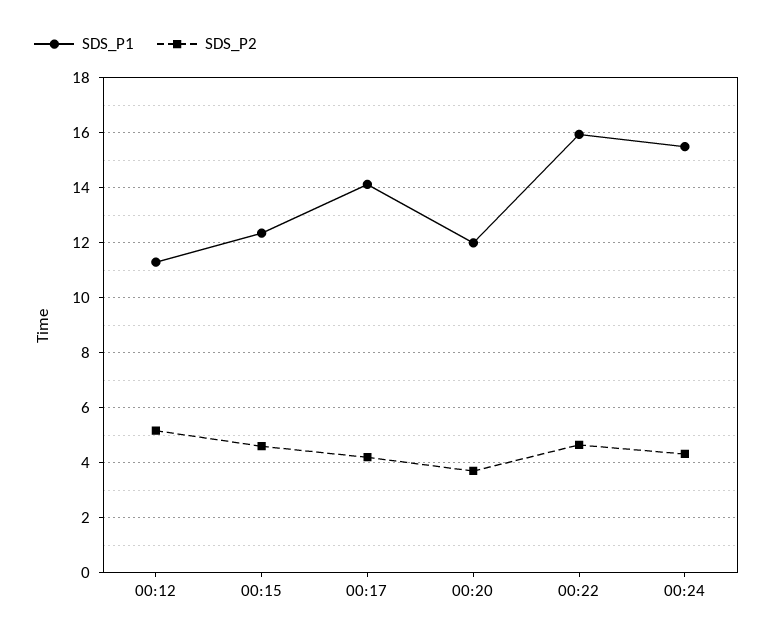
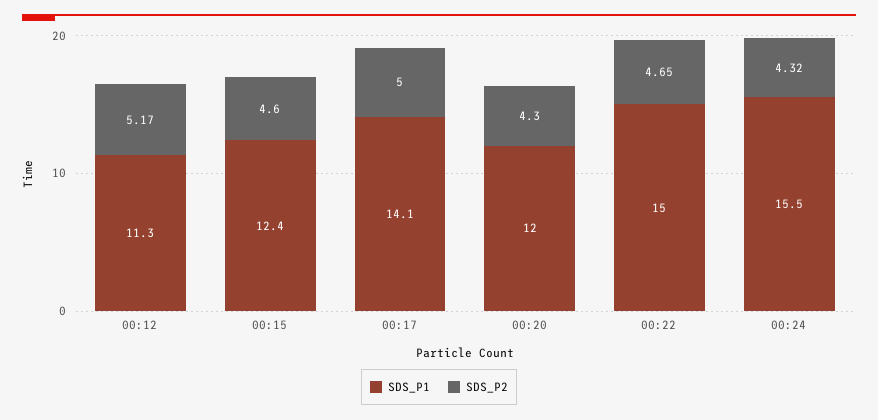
SDS_P2, 00:17: 4.25 -> 5
SDS_P2, 00:20: 3.75 -> 4.3
SDS_P1, 00:22: 16 -> 15

